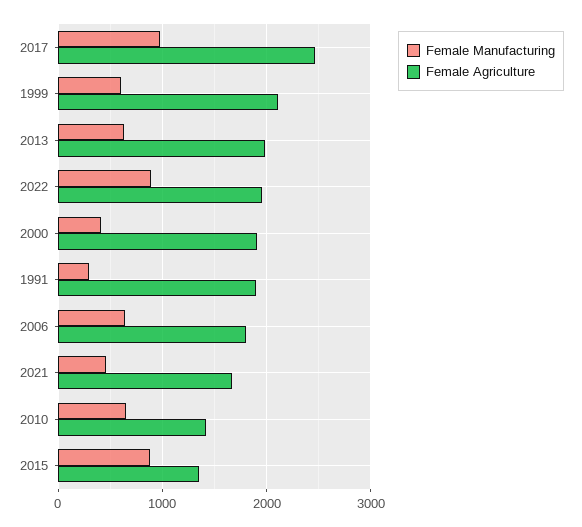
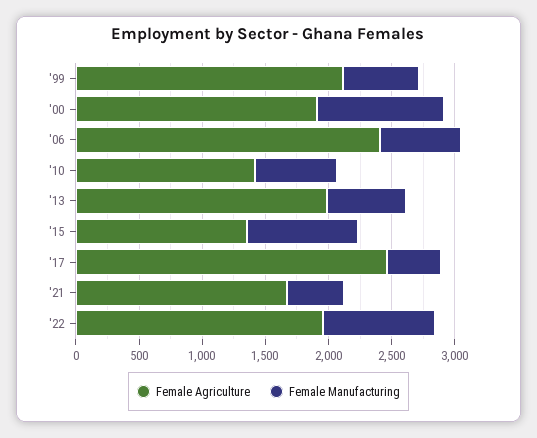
Female Manufacturing, 2017: 1000 -> 400
Female Manufacturing, 2000: 400 -> 1000
Female Manufacturing, 1991: 300 -> none
Female Agriculture, 1991: 1900 -> none
Female Agriculture, 2006: 1800 -> 2400

